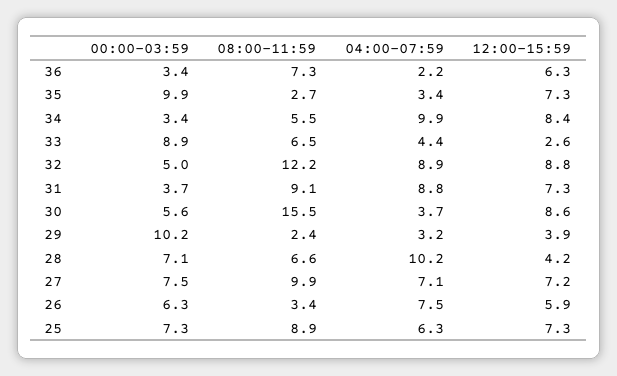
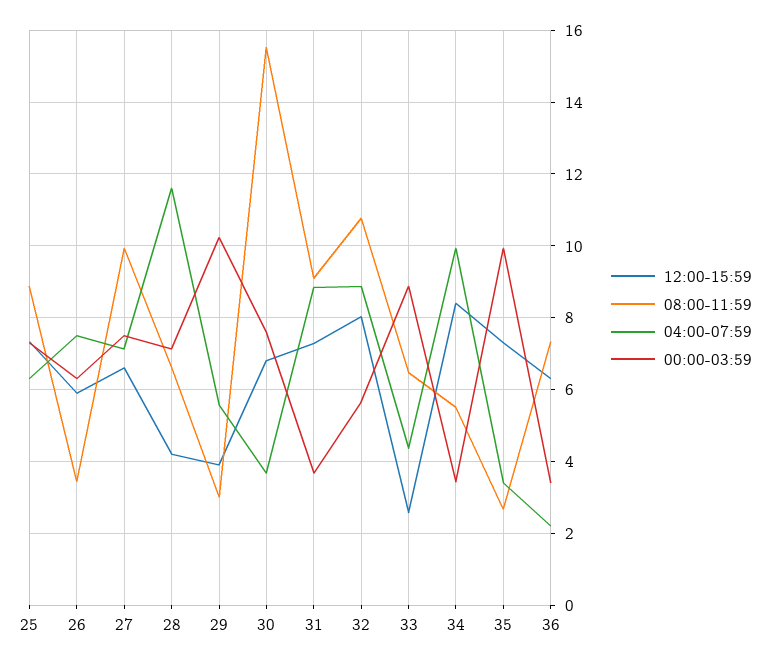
00:00-03:59, 32: 5 -> 5.6
08:00-11:59, 32: 12.2 -> 10.8
12:00-15:59, 32: 8.8 -> 8
00:00-03:59, 30: 5.6 -> 7.6
12:00-15:59, 30: 8.6 -> 6.8
08:00-11:59, 29: 2.4 -> 3
04:00-07:59, 29: 3.2 -> 5.6
04:00-07:59, 28: 10.2 -> 11.6
12:00-15:59, 27: 7.2 -> 6.6

